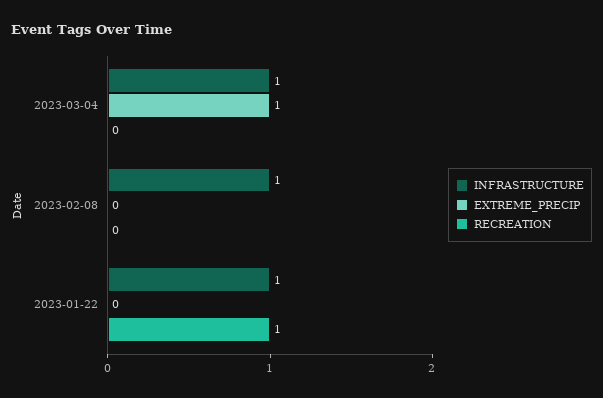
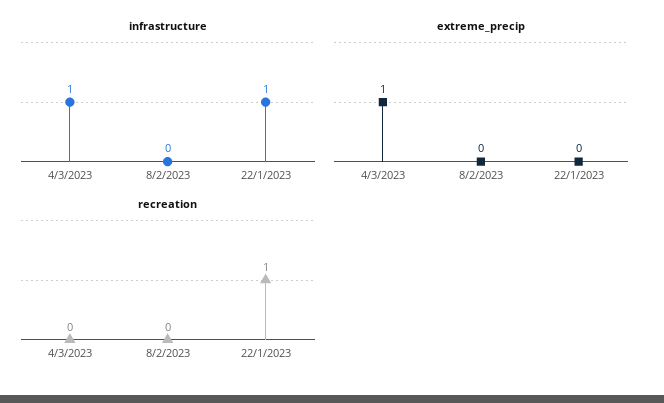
INFRASTRUCTURE, 2023-02-08: 1 -> 0

